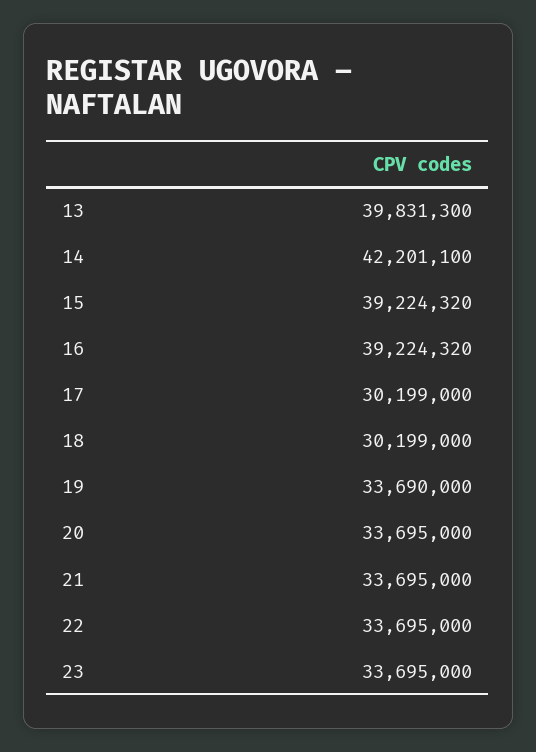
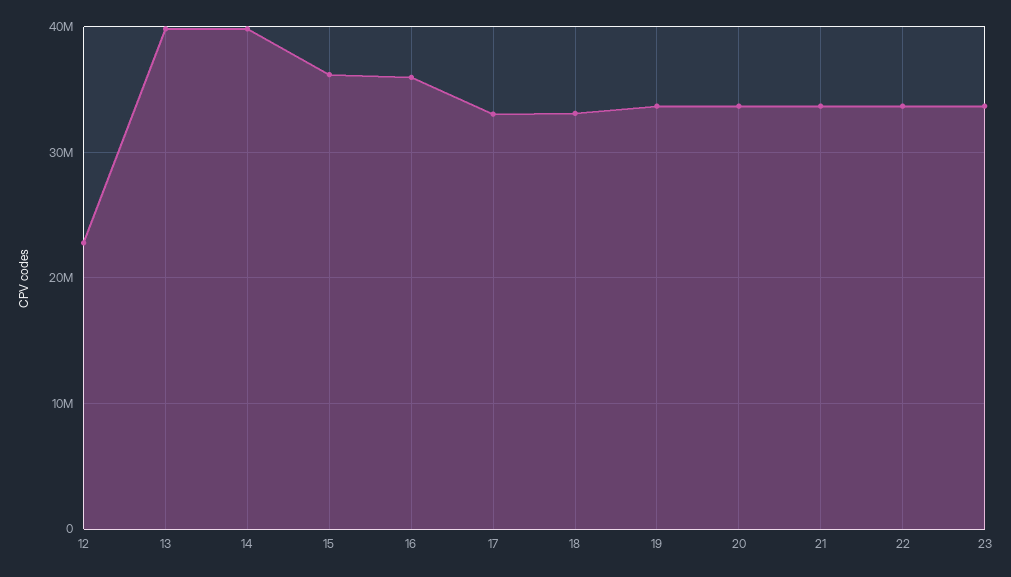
14: 42201100 -> 40000000
15: 39224320 -> 36000000
16: 39224320 -> 36000000
17: 30199000 -> 33000000
18: 30199000 -> 33000000
12: none -> 23000000

